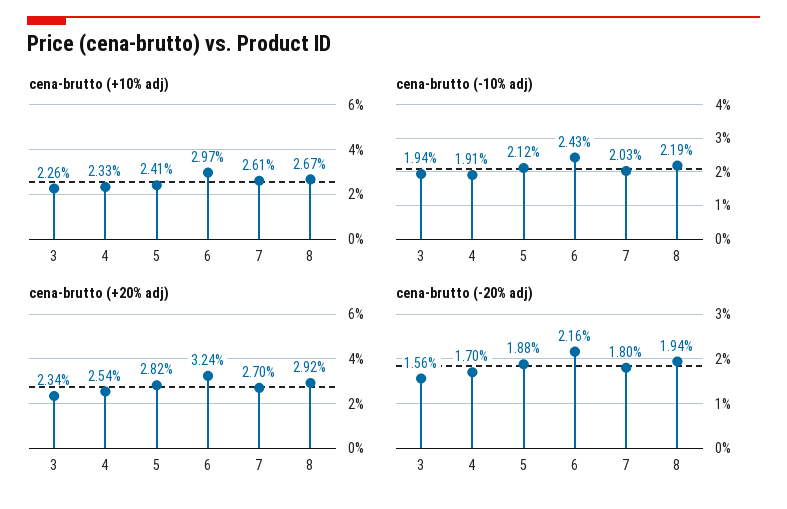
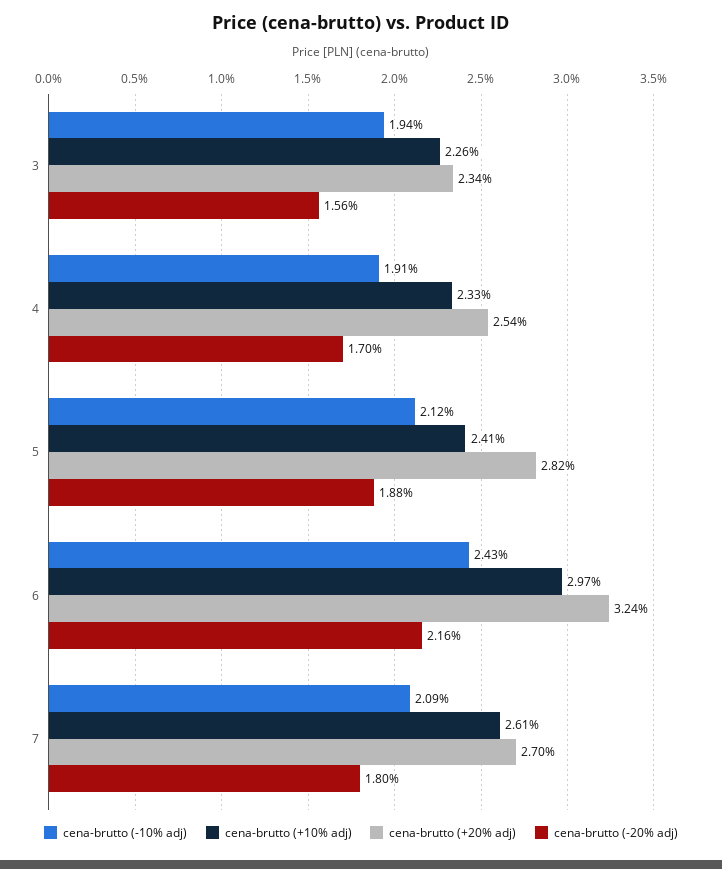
cena-brutto (+10% adj), 8: 2.67 -> none
cena-brutto (-10% adj), 7: 2.03 -> 2.09
cena-brutto (-10% adj), 8: 2.19 -> none
cena-brutto (+20% adj), 8: 2.92 -> none
cena-brutto (-20% adj), 8: 1.94 -> none

